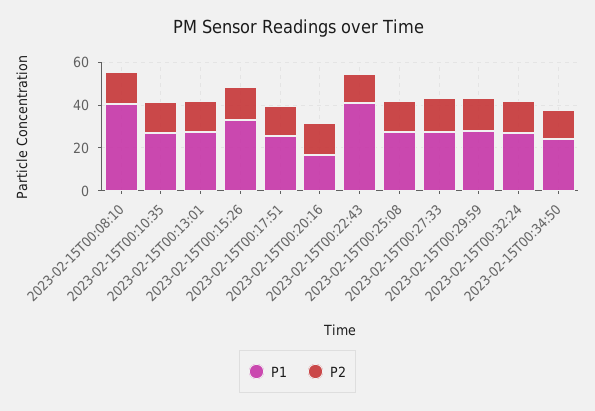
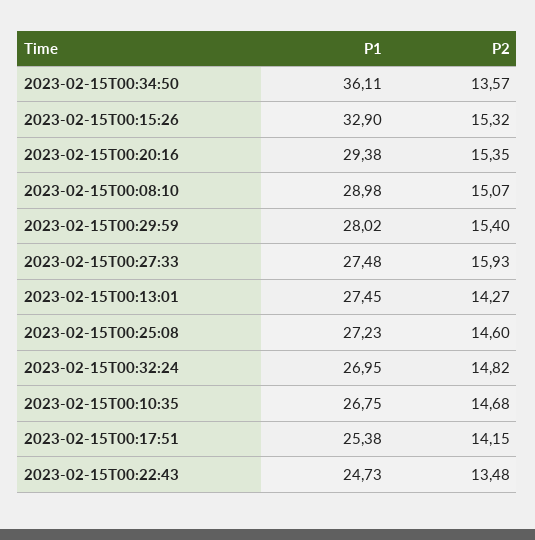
P1, 2023-02-15T00:08:10: 40 -> 28.98
P1, 2023-02-15T00:20:16: 15 -> 29.38
P1, 2023-02-15T00:22:43: 40 -> 24.73
P1, 2023-02-15T00:34:50: 25 -> 36.11

